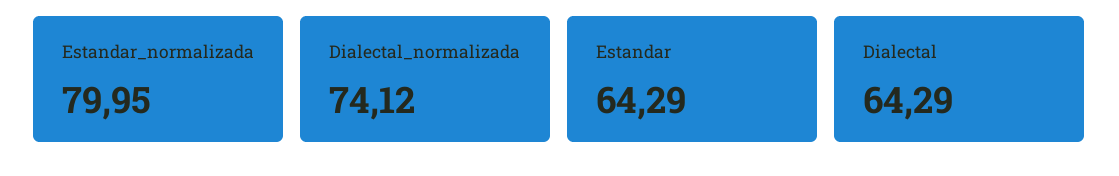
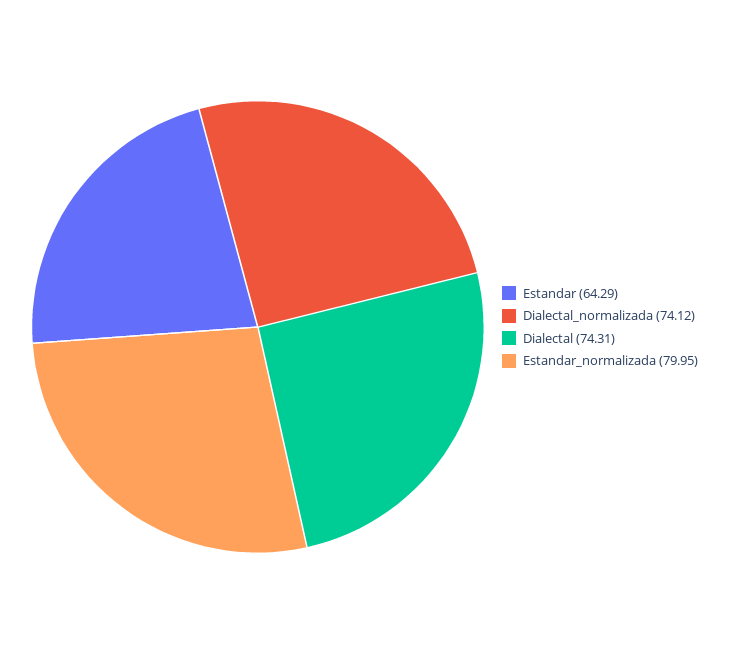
Dialectal: 64.29 -> 74.31

